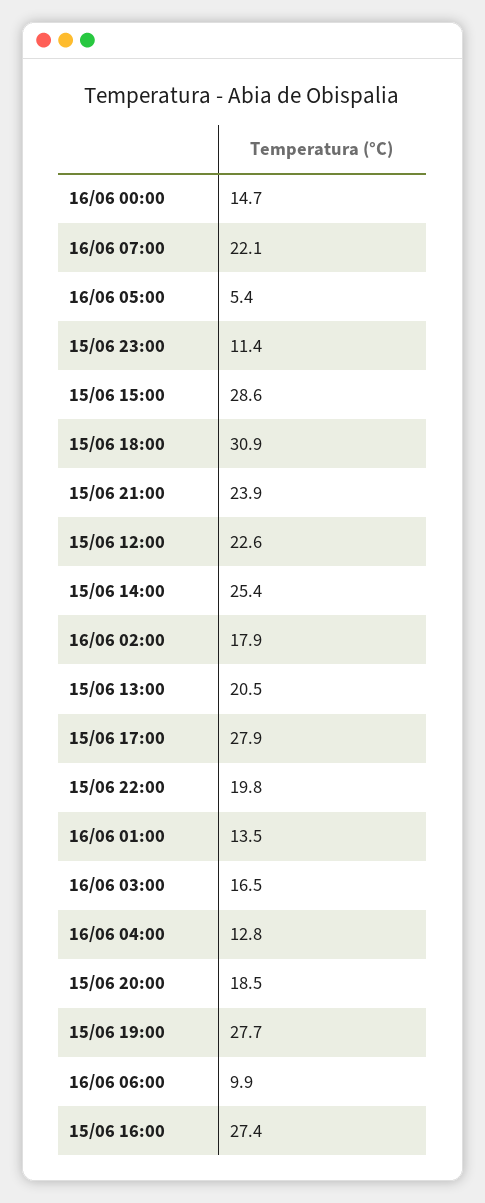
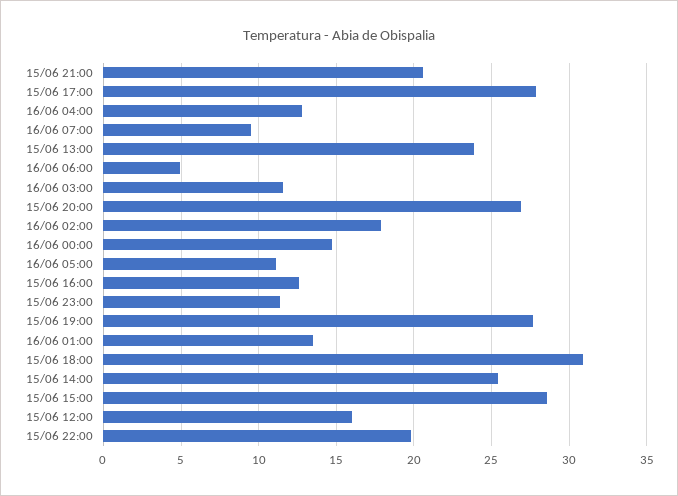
16/06 07:00: 22.1 -> 9.5
16/06 05:00: 5.4 -> 11
15/06 21:00: 23.9 -> 20.5
15/06 12:00: 22.6 -> 16
15/06 13:00: 20.5 -> 24
16/06 03:00: 16.5 -> 11.5
15/06 20:00: 18.5 -> 27
16/06 06:00: 9.9 -> 5
15/06 16:00: 27.4 -> 12.5

